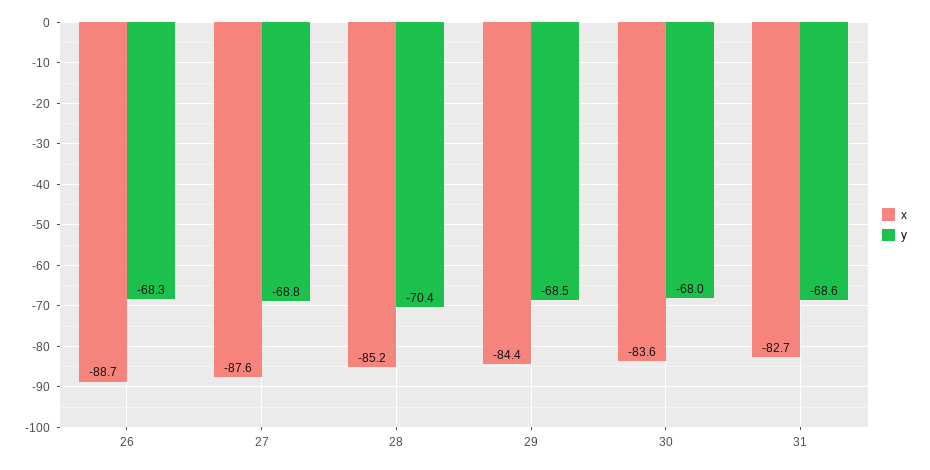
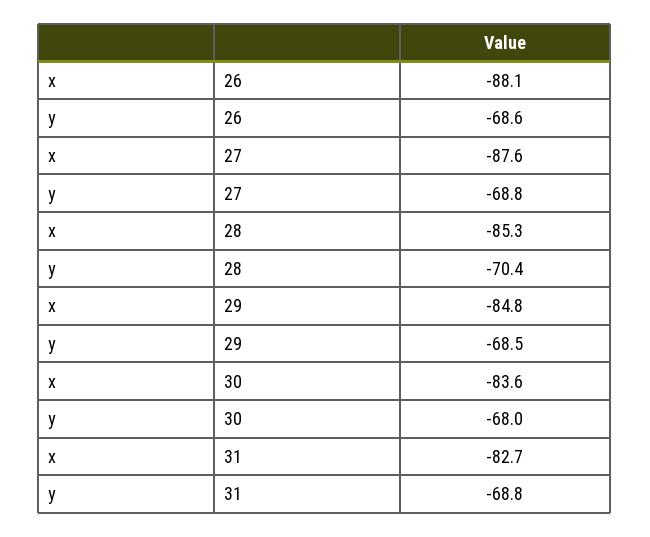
x, 26: -88.7 -> -88.1
y, 26: -68.3 -> -68.6
x, 28: -85.2 -> -85.3
x, 29: -84.4 -> -84.8
y, 31: -68.6 -> -68.8

